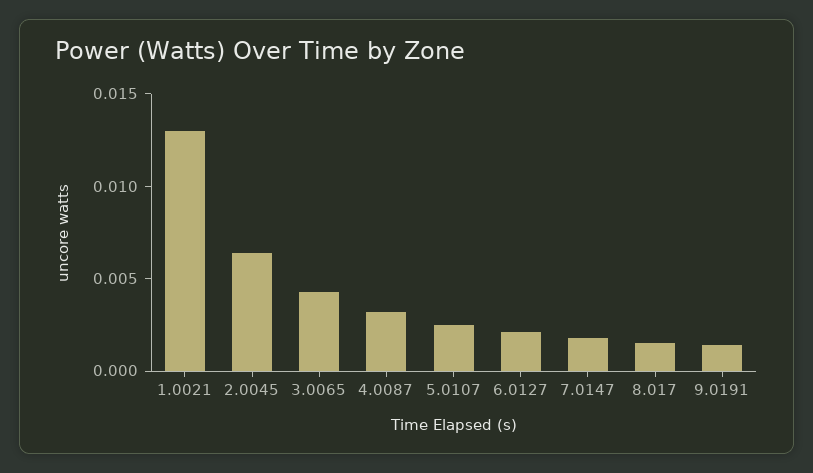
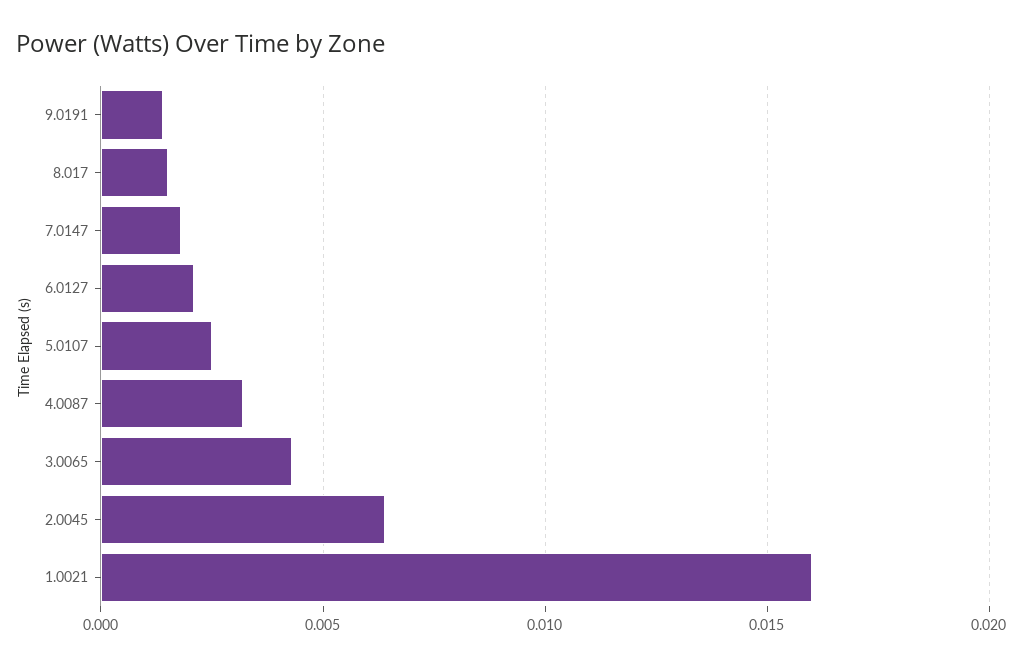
1.0021: 0.013 -> 0.016

